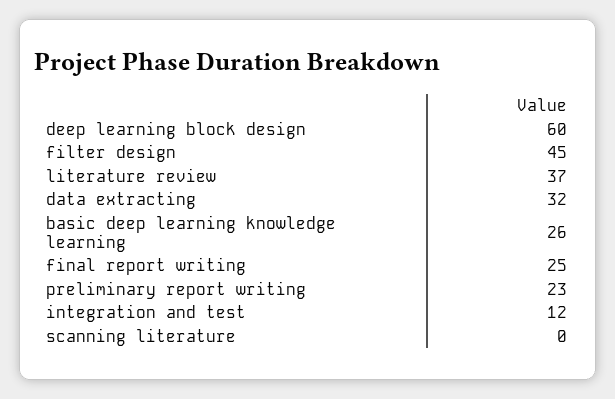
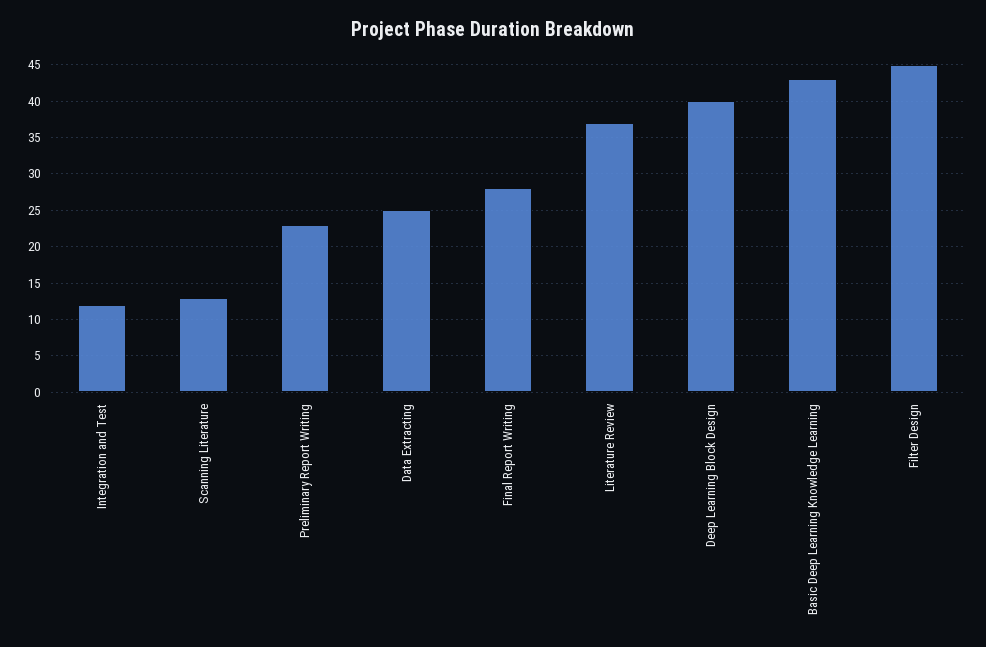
deep learning block design: 60 -> 40
data extracting: 32 -> 25
basic deep learning knowledge learning: 26 -> 43
final report writing: 25 -> 28
scanning literature: 0 -> 13

